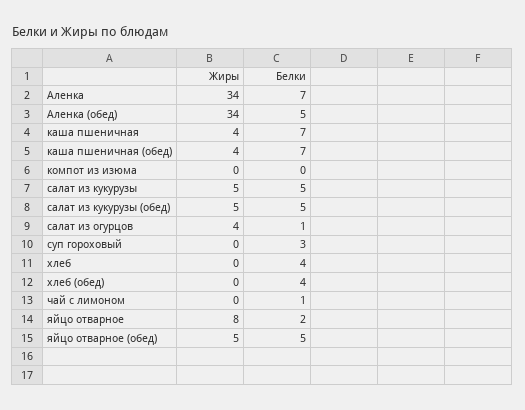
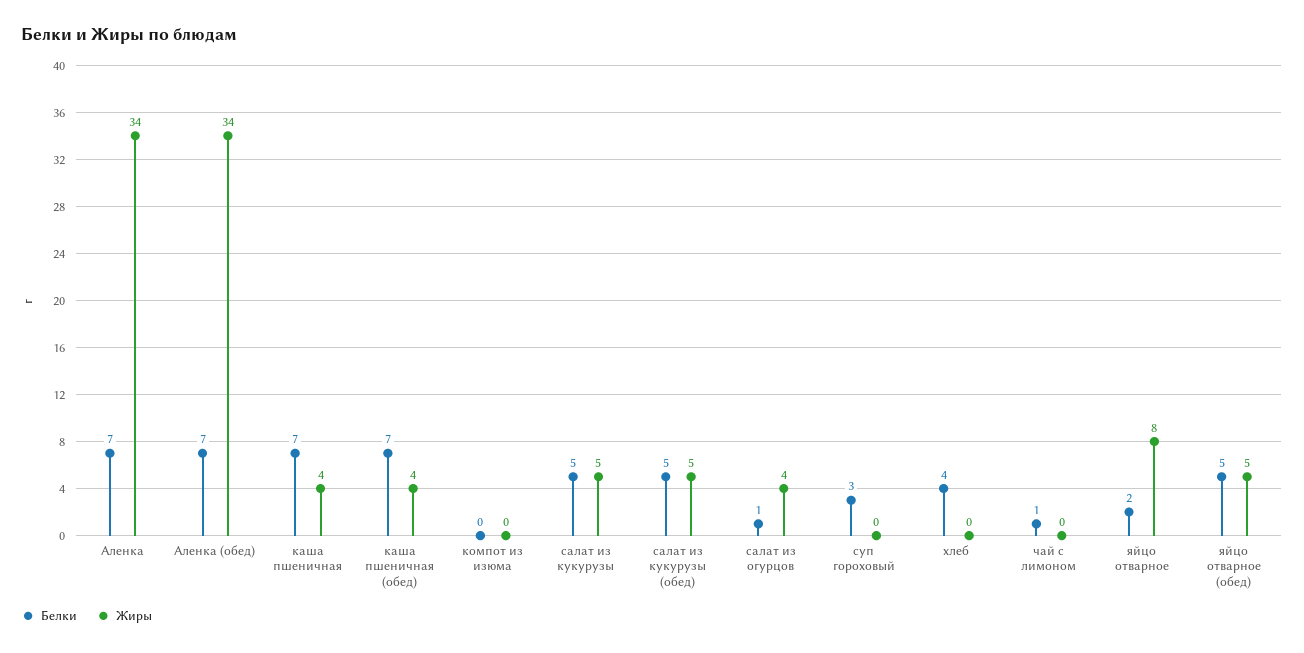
Белки, Аленка (обед): 5 -> 7
Жиры, хлеб (обед): 0 -> none
Белки, хлеб (обед): 4 -> none

